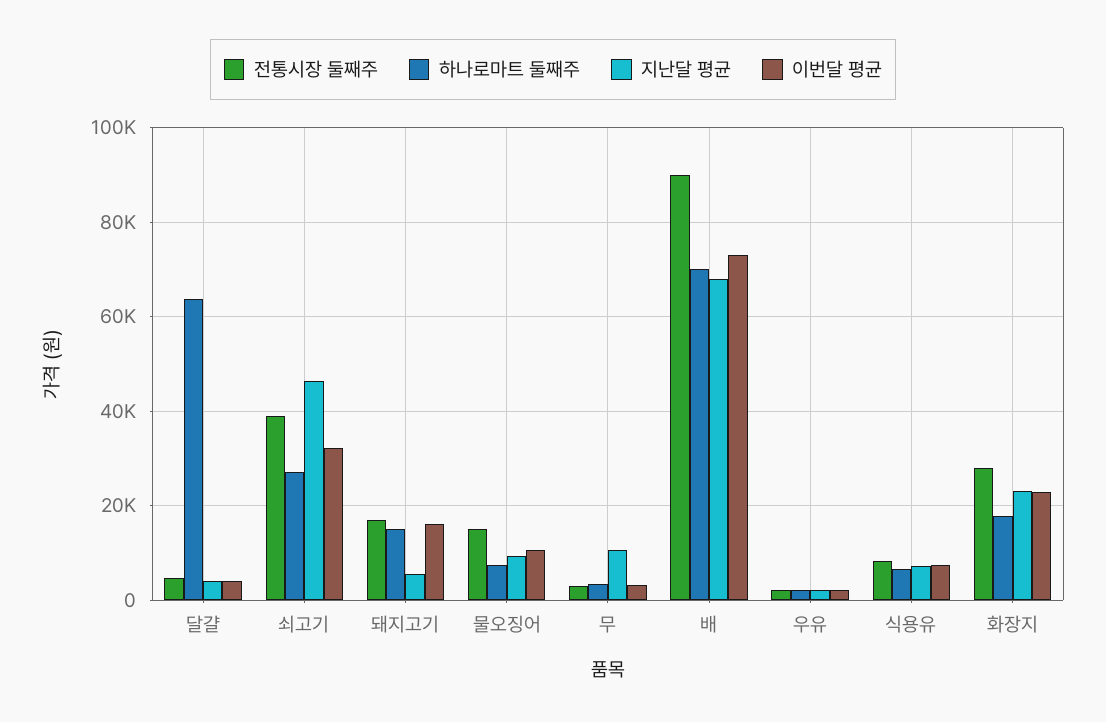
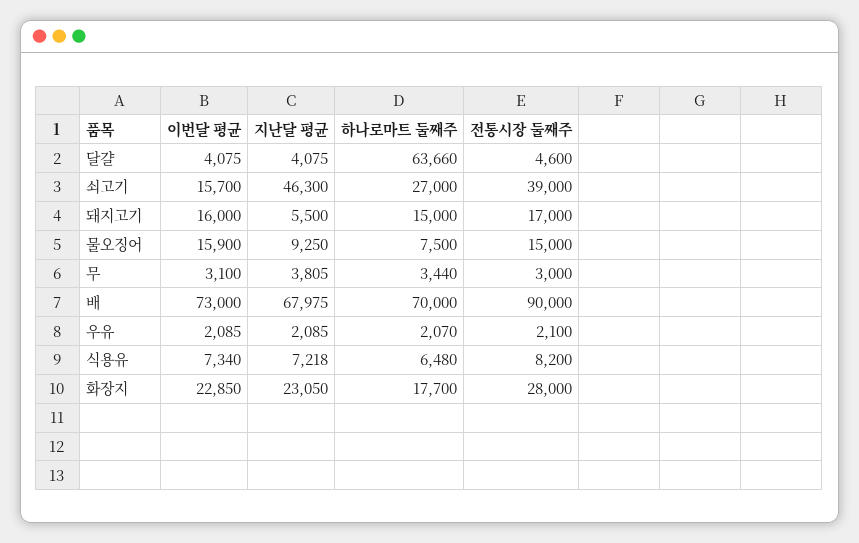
이번달 평균, 쇠고기: 32000 -> 15700
이번달 평균, 물오징어: 10000 -> 15900
지난달 평균, 무: 10000 -> 3805

